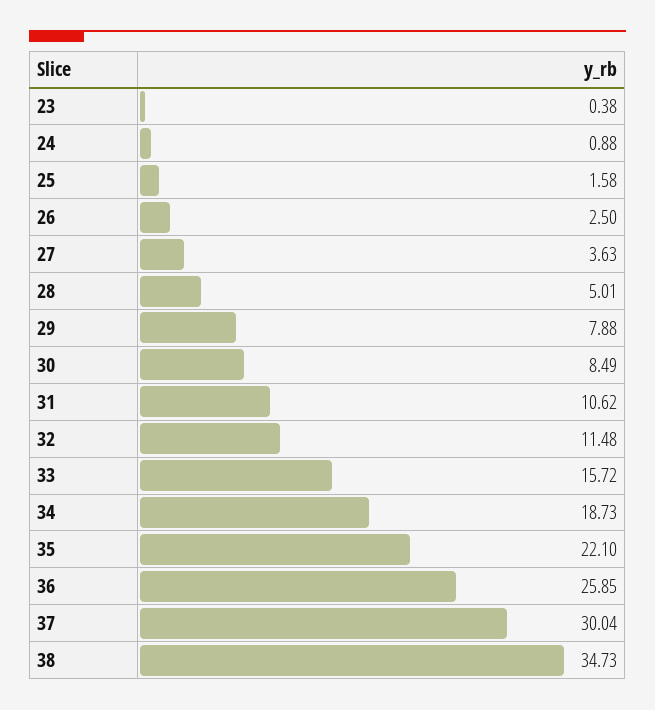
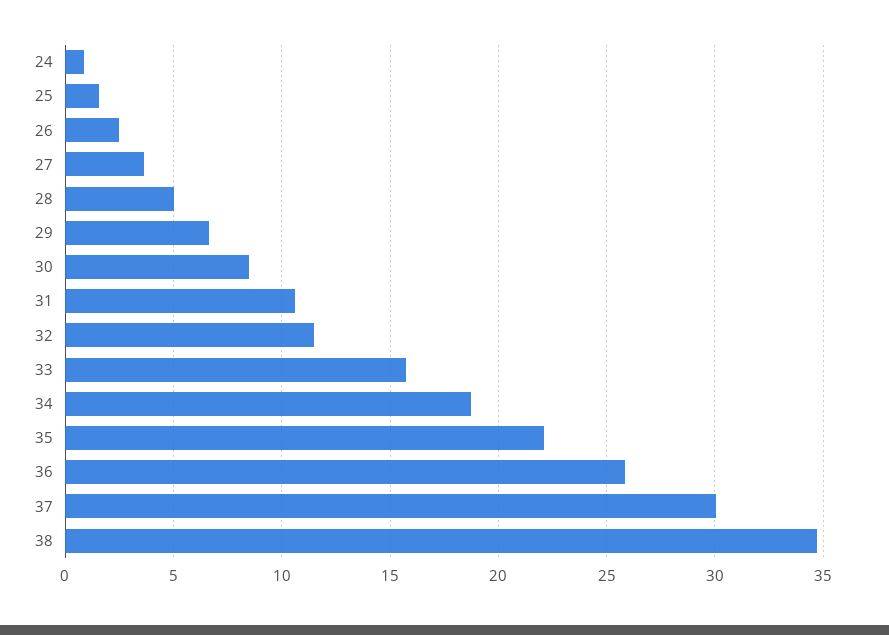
23: 0.38 -> none
29: 7.88 -> 6.5

